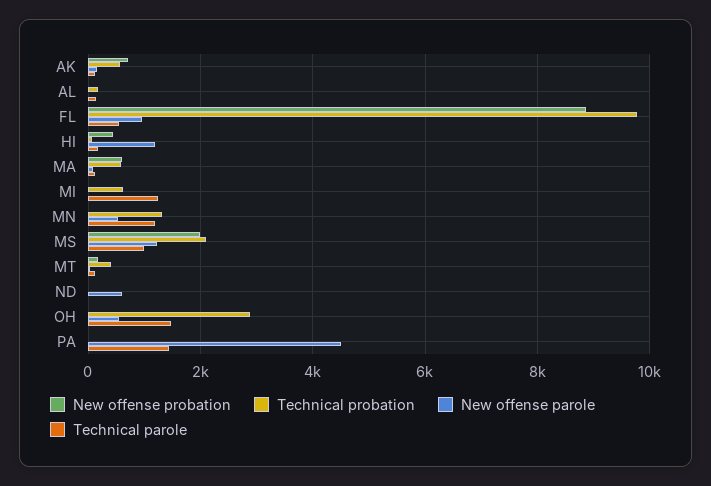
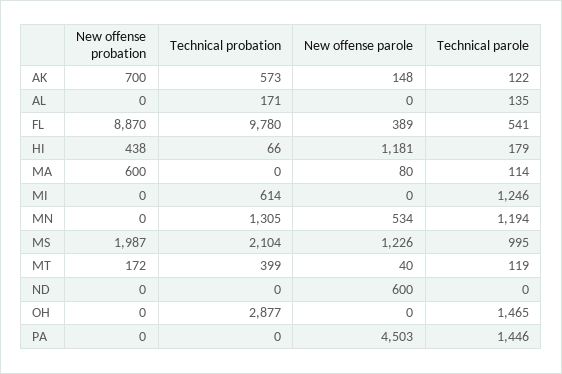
New offense parole, FL: 1000 -> 389
Technical probation, MA: 600 -> 0
New offense parole, OH: 600 -> 0

